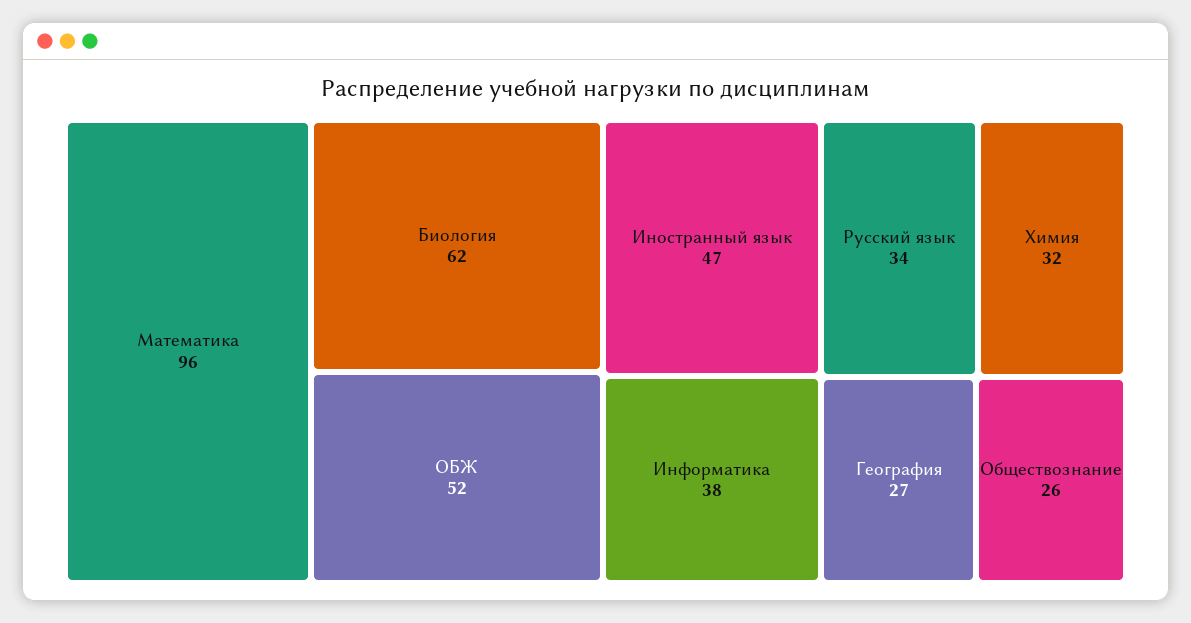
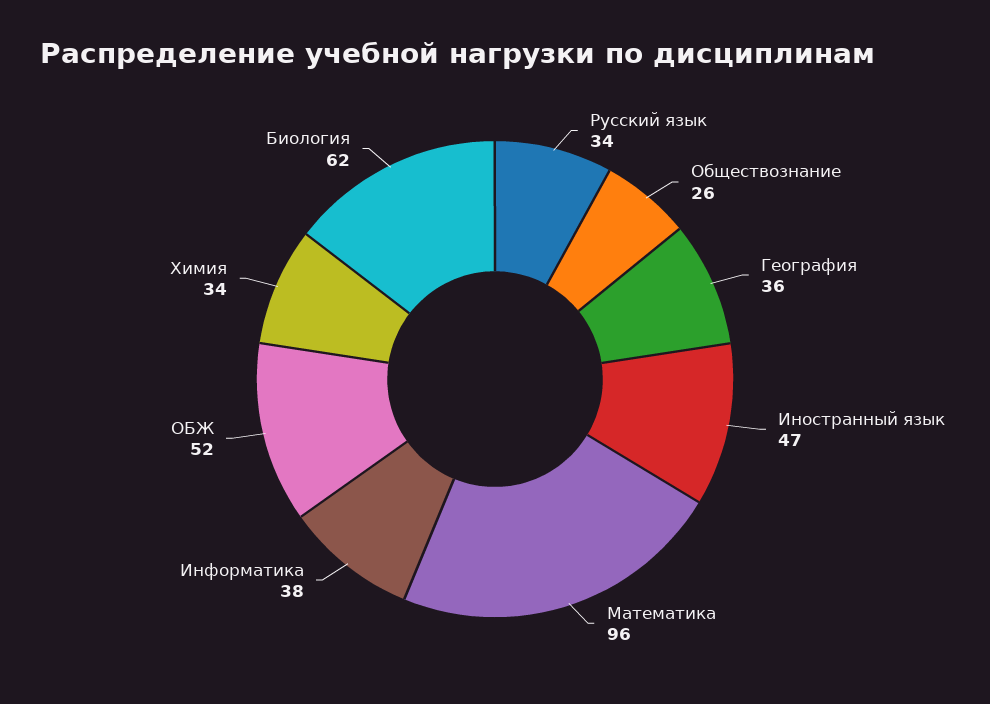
Химия: 32 -> 34
География: 27 -> 36

